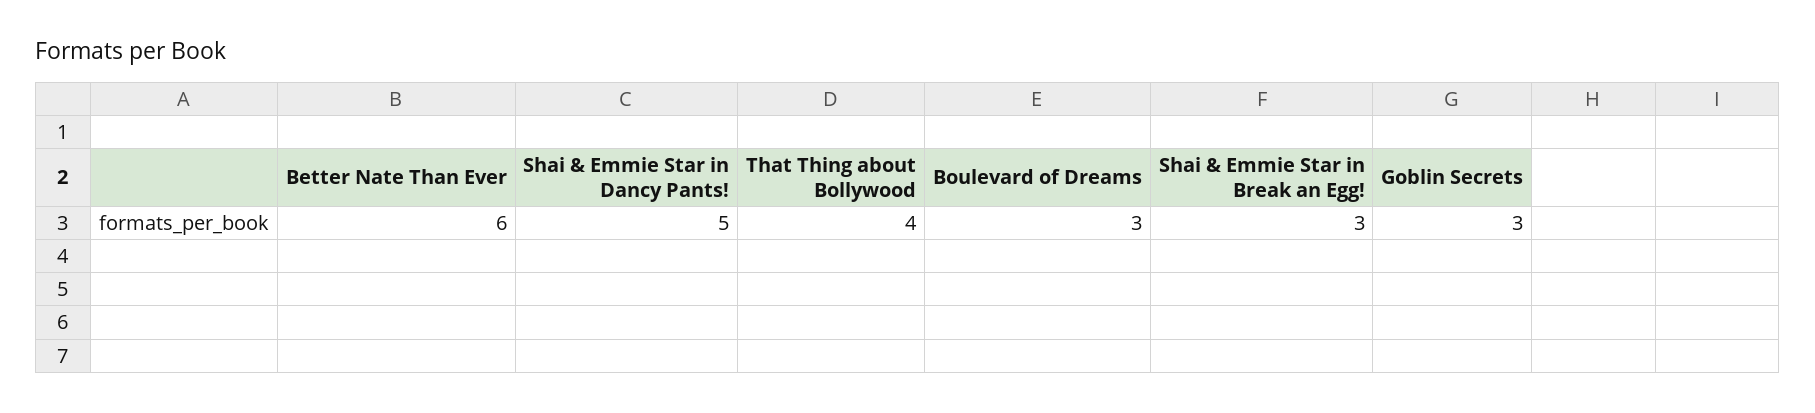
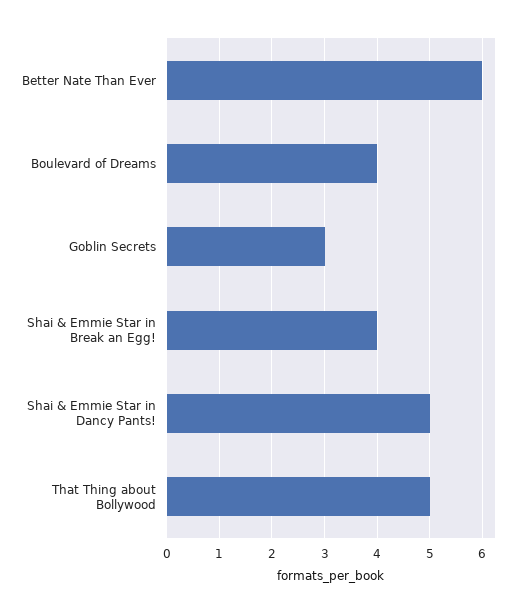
That Thing about Bollywood: 4 -> 5
Boulevard of Dreams: 3 -> 4
Shai & Emmie Star in Break an Egg!: 3 -> 4

